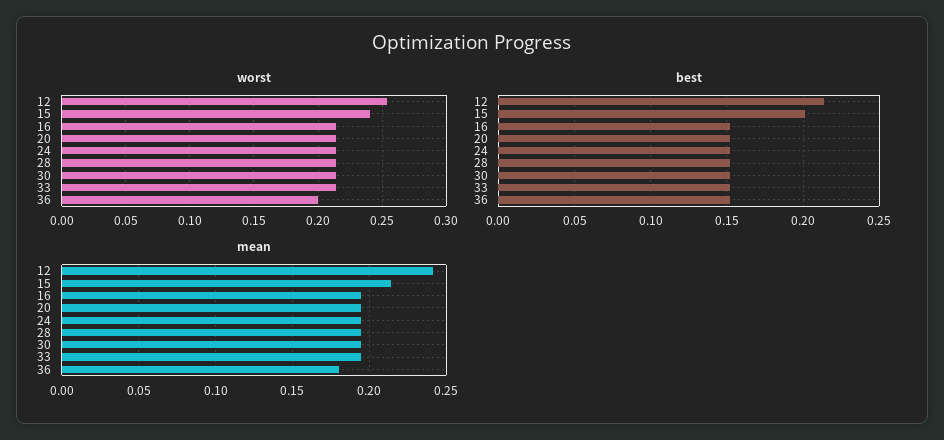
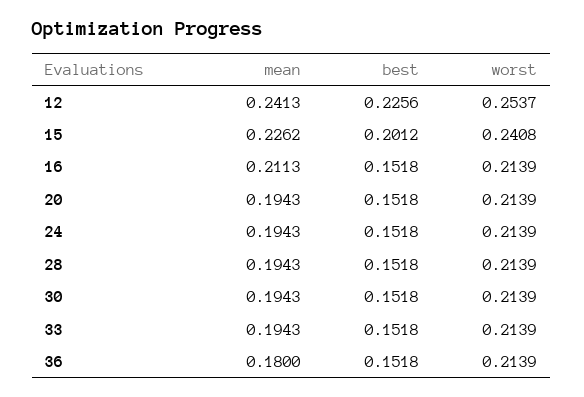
worst, 36: 0.2 -> 0.2139
best, 12: 0.215 -> 0.2256
mean, 15: 0.215 -> 0.2262
mean, 16: 0.195 -> 0.2113

